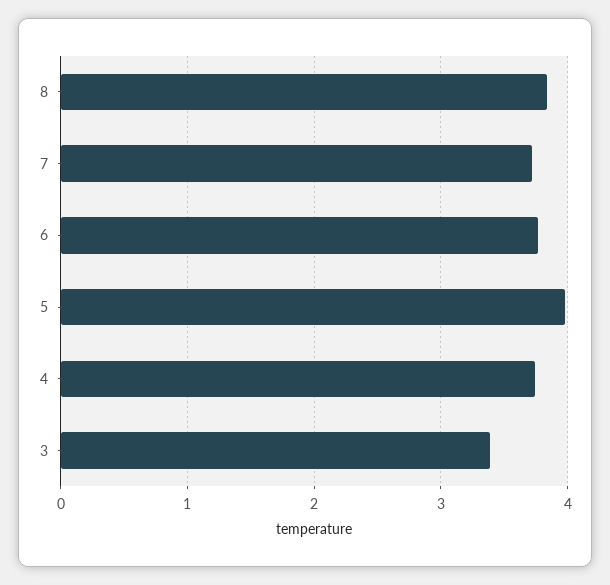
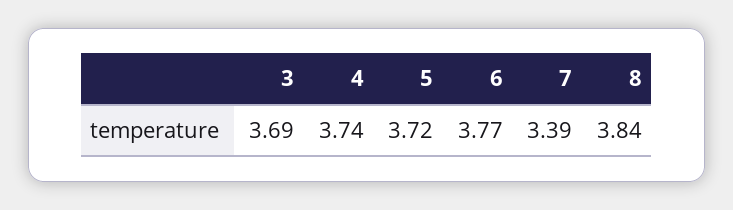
7: 3.7 -> 3.39
5: 4 -> 3.72
3: 3.4 -> 3.69

